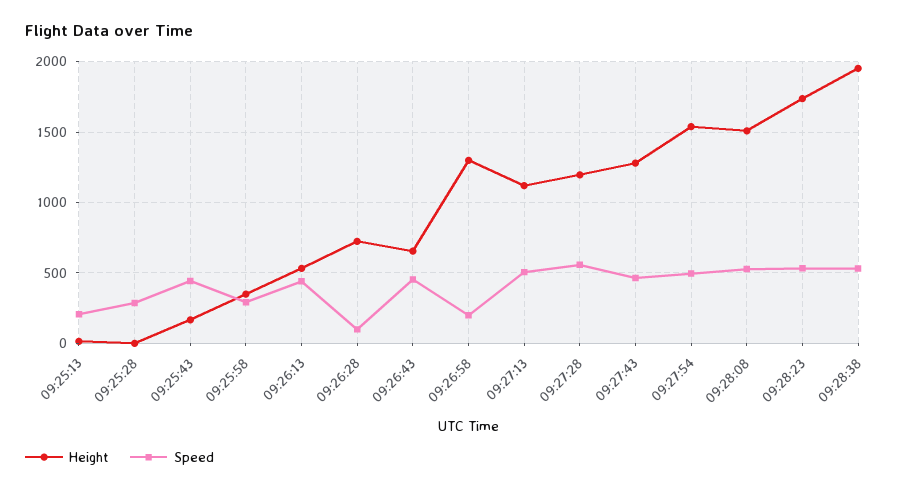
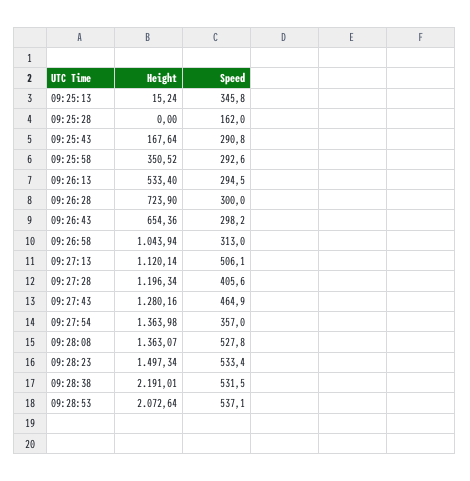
Speed, 09:25:13: 200 -> 345.8
Speed, 09:25:28: 300 -> 162
Speed, 09:25:43: 450 -> 290.8
Speed, 09:26:13: 450 -> 294.5
Speed, 09:26:28: 100 -> 300
Speed, 09:26:43: 450 -> 298.2
Height, 09:26:58: 1300 -> 1043.94
Speed, 09:26:58: 200 -> 313
Speed, 09:27:28: 550 -> 405.6
Height, 09:27:54: 1550 -> 1363.98
Speed, 09:27:54: 500 -> 357
Height, 09:28:08: 1500 -> 1363.07
Height, 09:28:23: 1750 -> 1497.34
Height, 09:28:38: 1950 -> 2191.01
Height, 09:28:53: none -> 2072.64
Speed, 09:28:53: none -> 537.1

